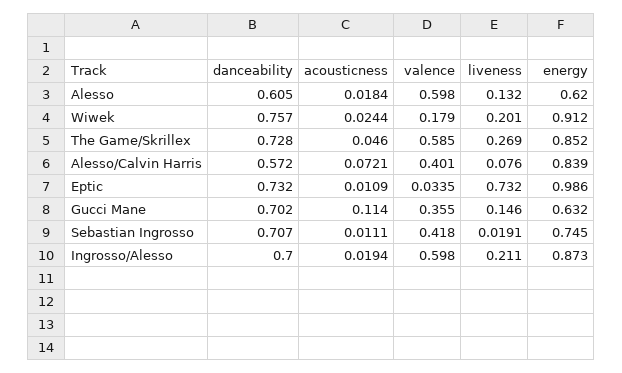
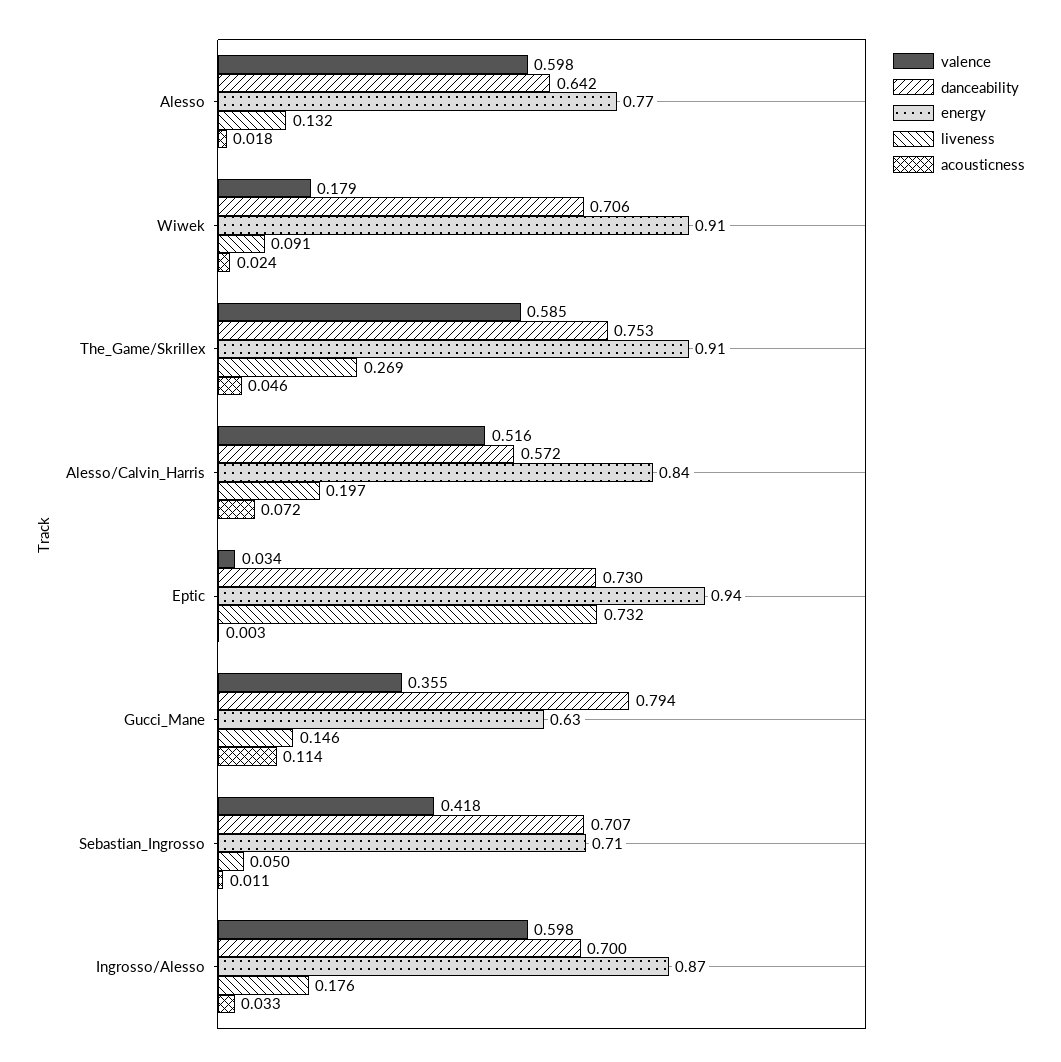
danceability, Alesso: 0.605 -> 0.642
energy, Alesso: 0.62 -> 0.77
danceability, Wiwek: 0.757 -> 0.706
liveness, Wiwek: 0.201 -> 0.091
danceability, The Game/Skrillex: 0.728 -> 0.753
energy, The Game/Skrillex: 0.852 -> 0.91
valence, Alesso/Calvin Harris: 0.401 -> 0.516
liveness, Alesso/Calvin Harris: 0.076 -> 0.197
danceability, Eptic: 0.732 -> 0.73
acousticness, Eptic: 0.0109 -> 0.003
energy, Eptic: 0.986 -> 0.94
danceability, Gucci Mane: 0.702 -> 0.794
liveness, Sebastian Ingrosso: 0.0191 -> 0.05
energy, Sebastian Ingrosso: 0.745 -> 0.71
acousticness, Ingrosso/Alesso: 0.0194 -> 0.033
liveness, Ingrosso/Alesso: 0.211 -> 0.176

